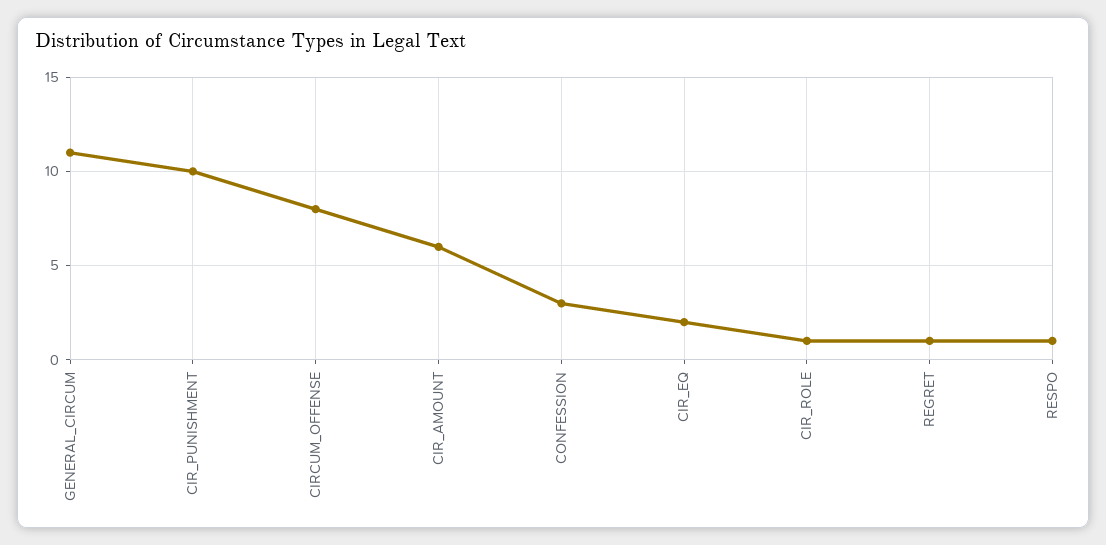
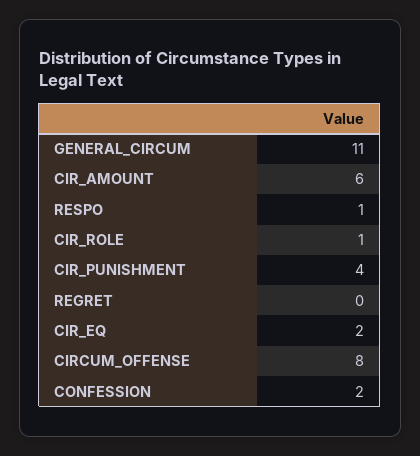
CIR_PUNISHMENT: 10 -> 4
CONFESSION: 3 -> 2
REGRET: 1 -> 0

